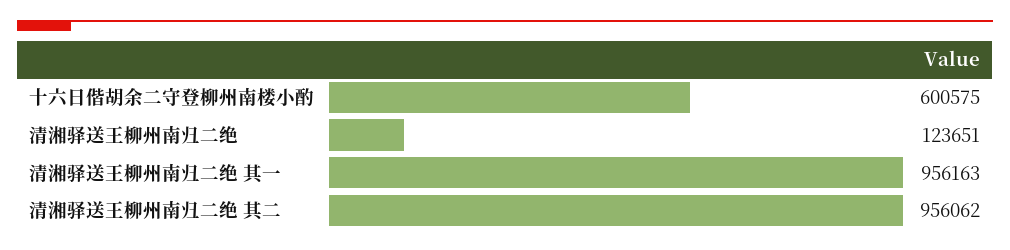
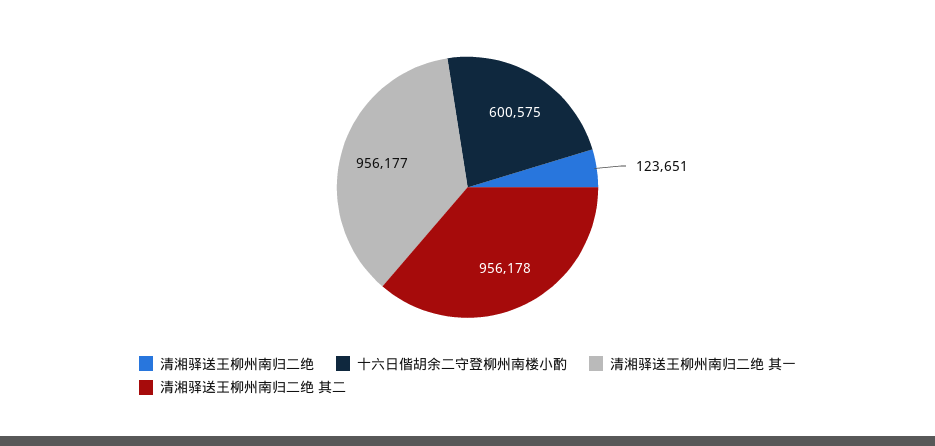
清湘驿送王柳州南归二绝 其一: 956163 -> 956177
清湘驿送王柳州南归二绝 其二: 956062 -> 956178

